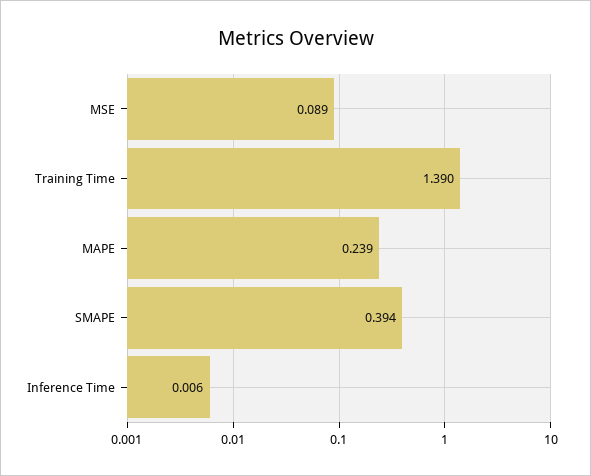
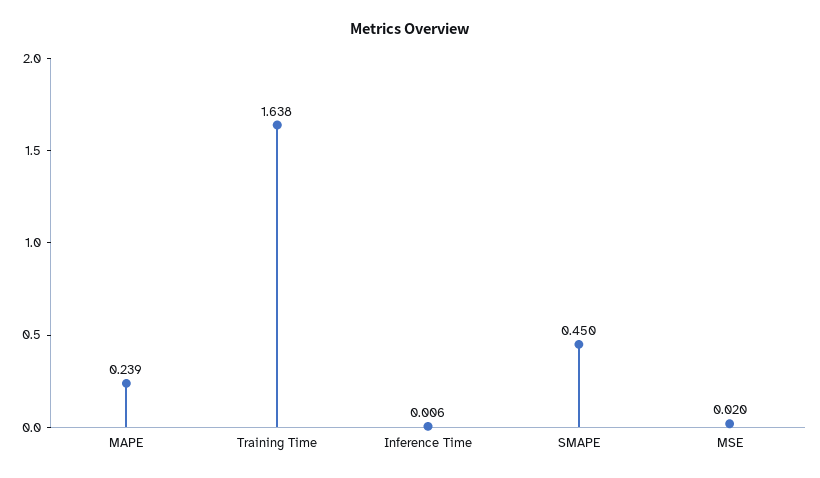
MSE: 0.089 -> 0.02
Training Time: 1.39 -> 1.638
SMAPE: 0.394 -> 0.45

